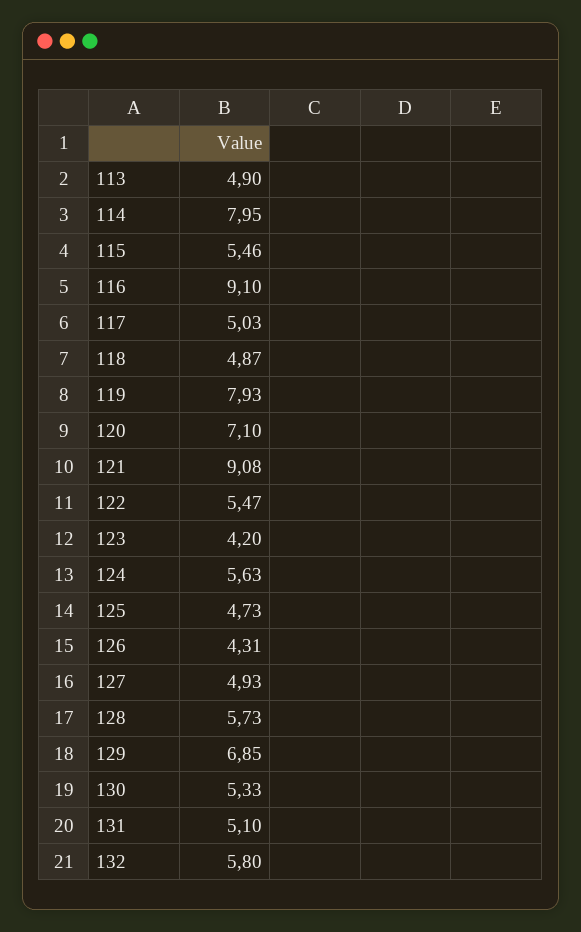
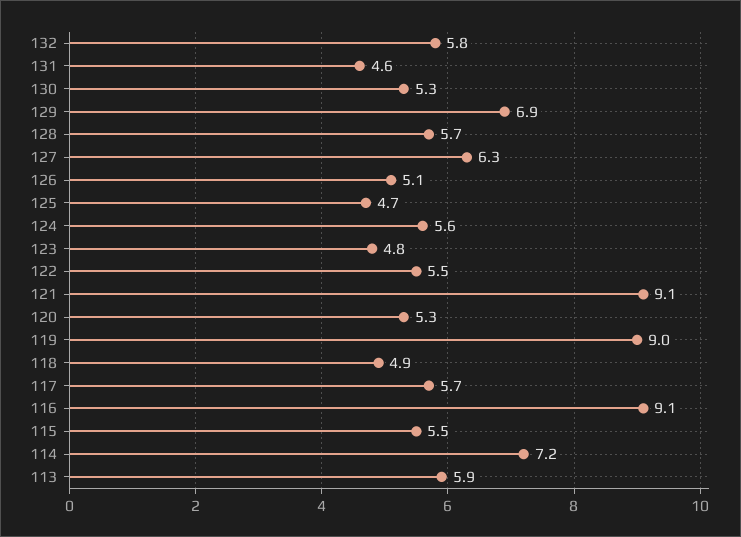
113: 4.9 -> 5.9
114: 7.95 -> 7.2
117: 5.03 -> 5.7
119: 7.93 -> 9
120: 7.1 -> 5.3
123: 4.2 -> 4.8
126: 4.31 -> 5.1
127: 4.93 -> 6.3
131: 5.1 -> 4.6

